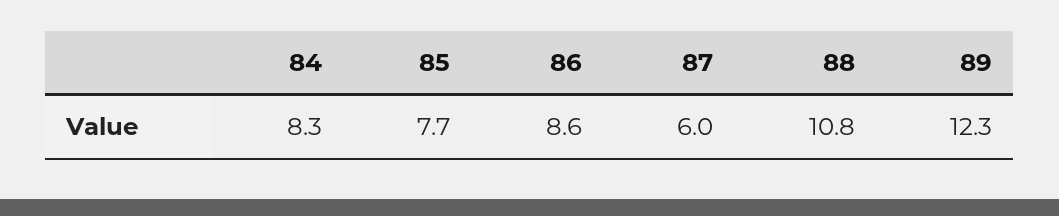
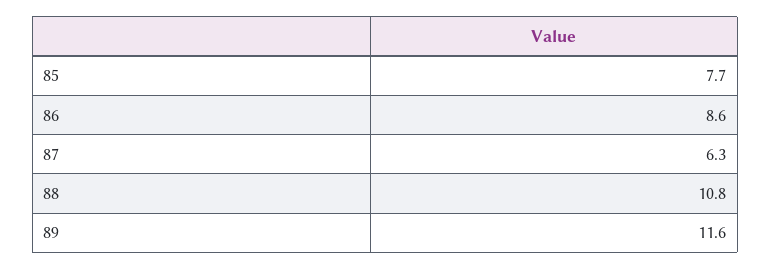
84: 8.3 -> none
87: 6 -> 6.3
89: 12.3 -> 11.6

